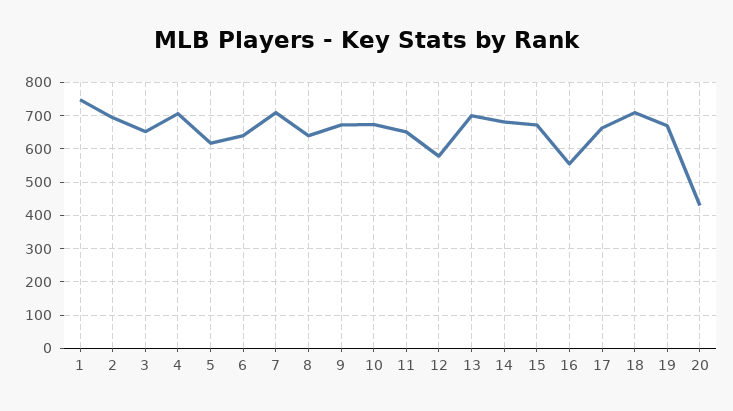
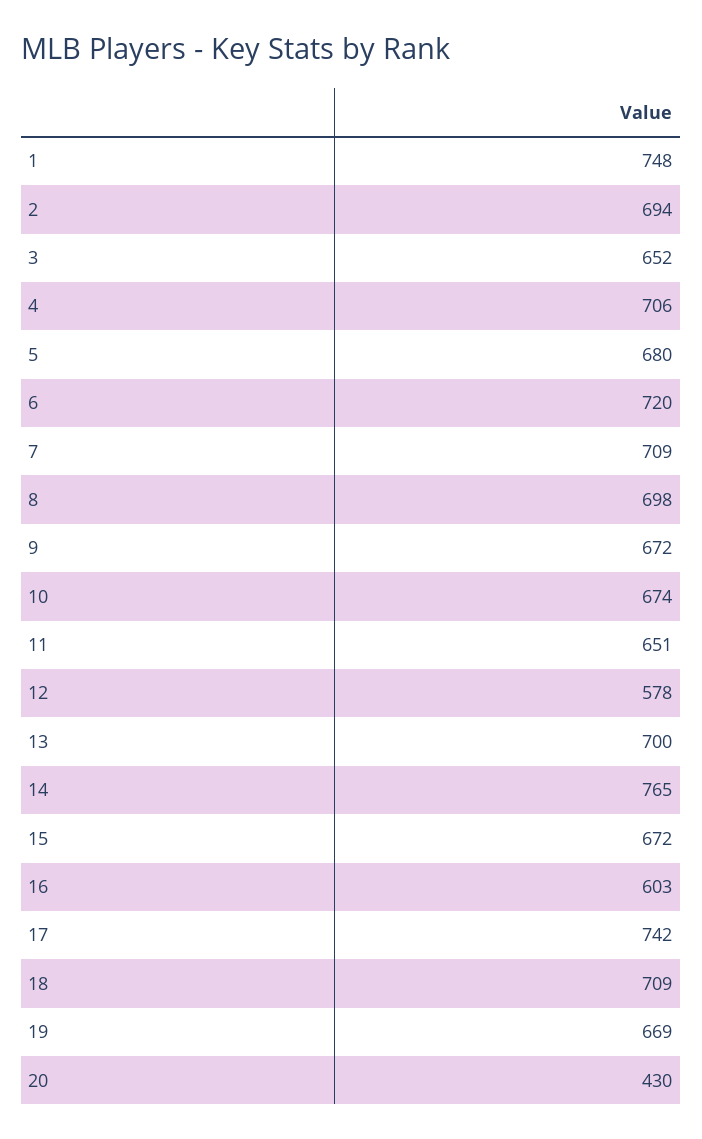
5: 620 -> 680
6: 640 -> 720
8: 640 -> 698
14: 680 -> 765
16: 560 -> 603
17: 660 -> 742

